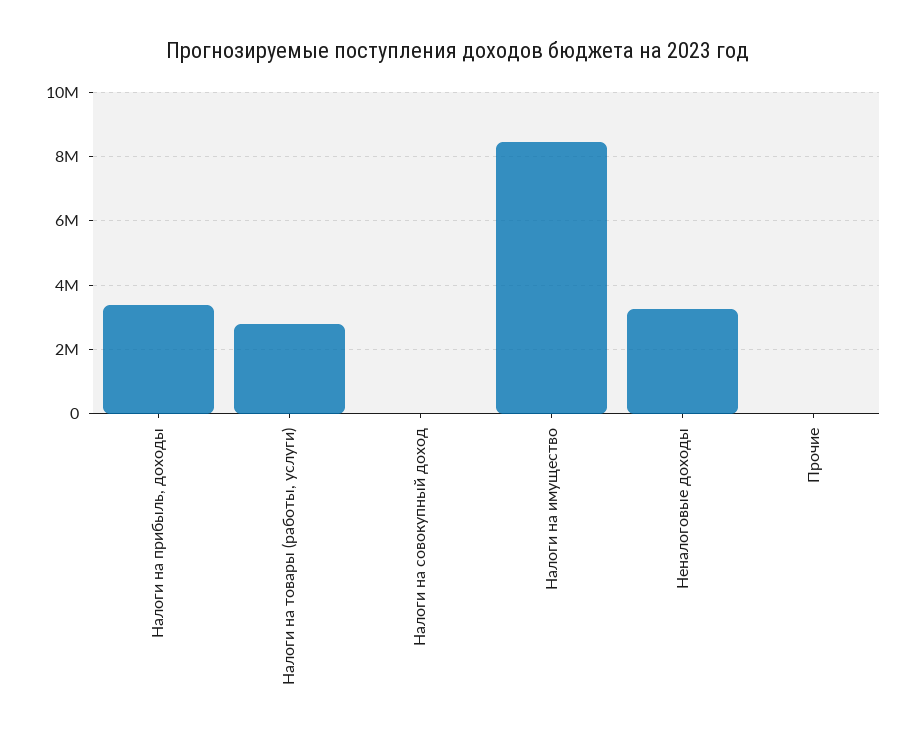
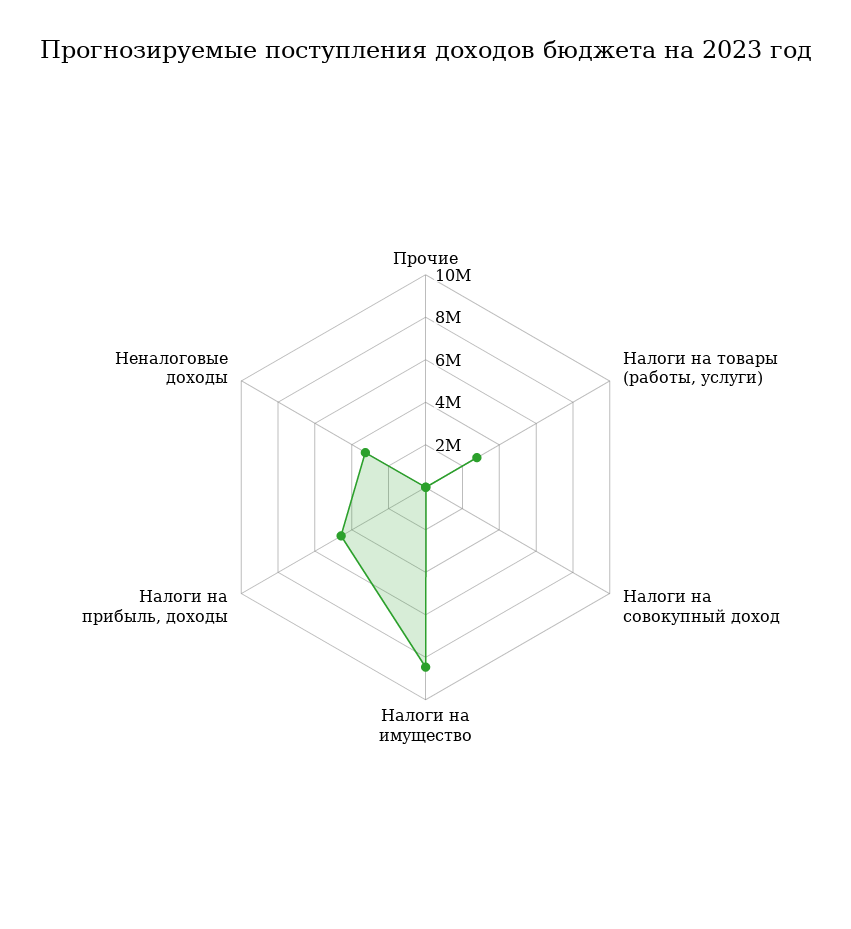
Налоги на прибыль, доходы: 3400000 -> 4500000

